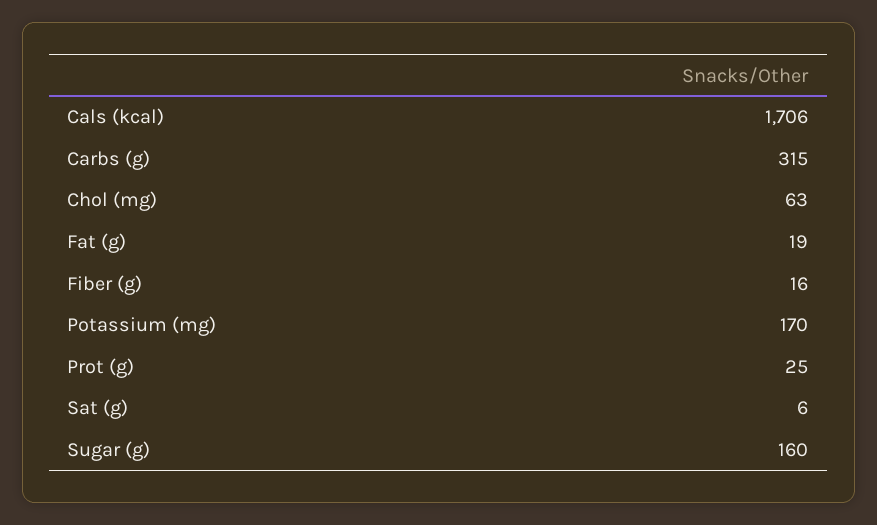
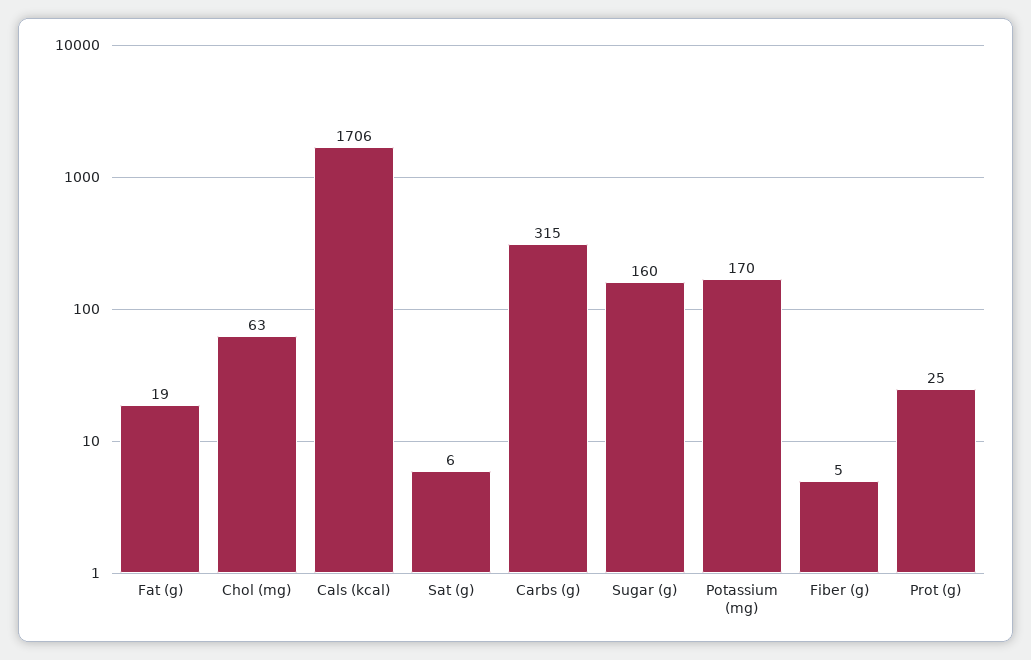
Fiber (g): 16 -> 5

